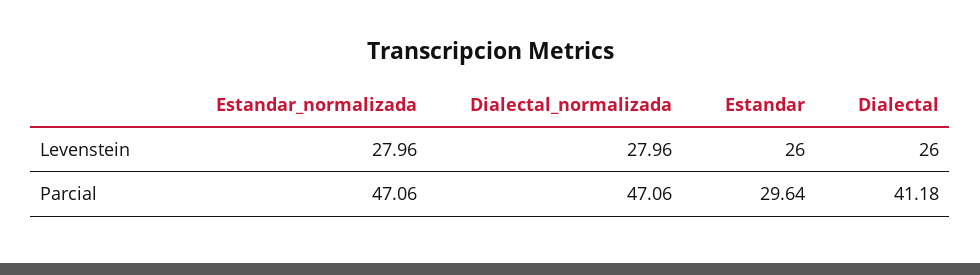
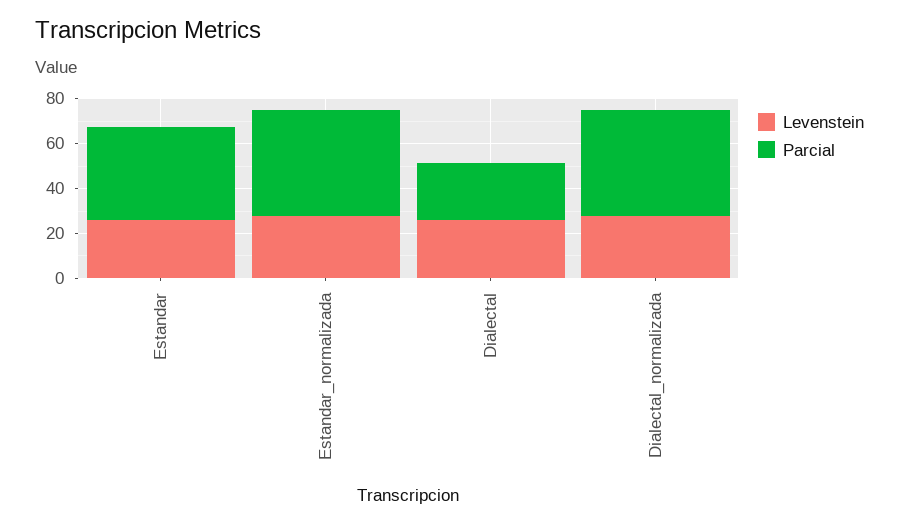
Parcial, Estandar: 29.64 -> 40
Parcial, Dialectal: 41.18 -> 25

